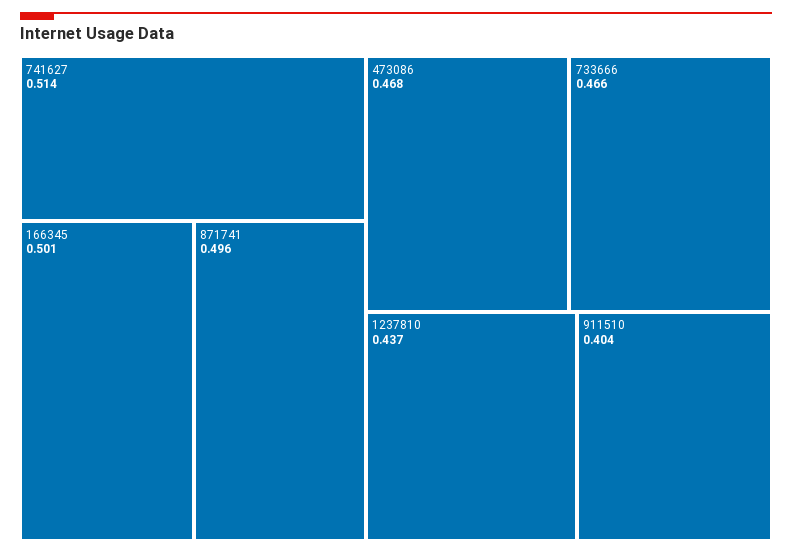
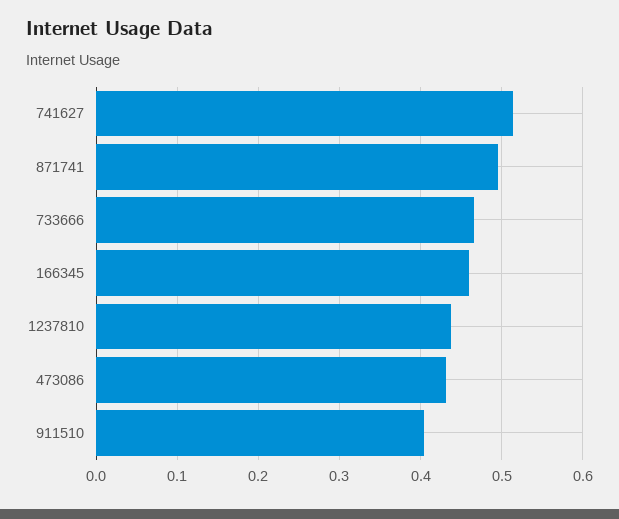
166345: 0.501 -> 0.46
473086: 0.468 -> 0.43

